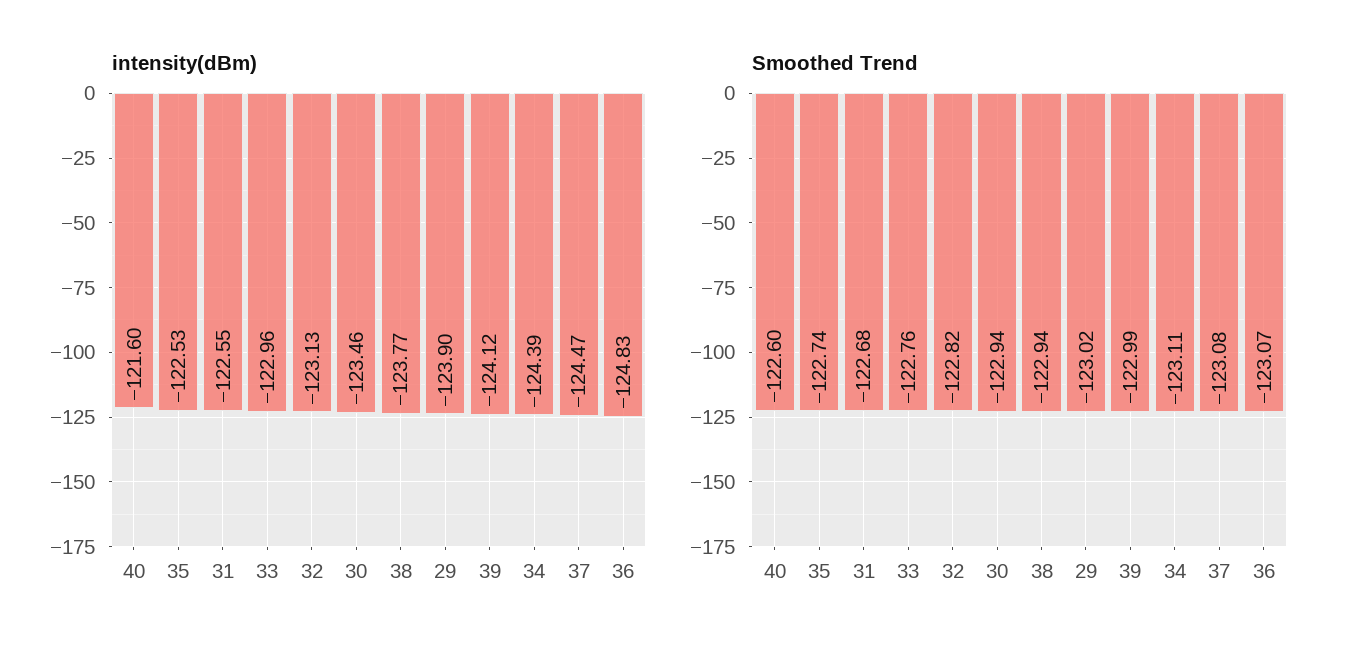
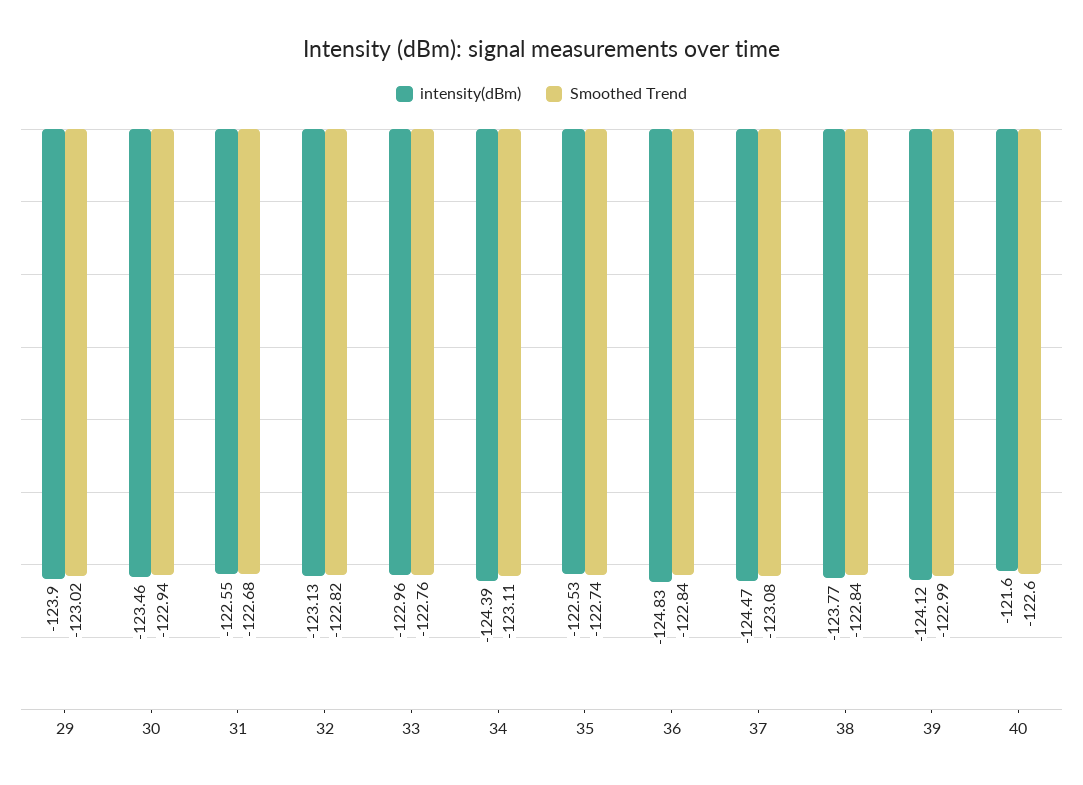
Smoothed Trend, 38: -122.94 -> -122.84
Smoothed Trend, 36: -123.07 -> -122.84

